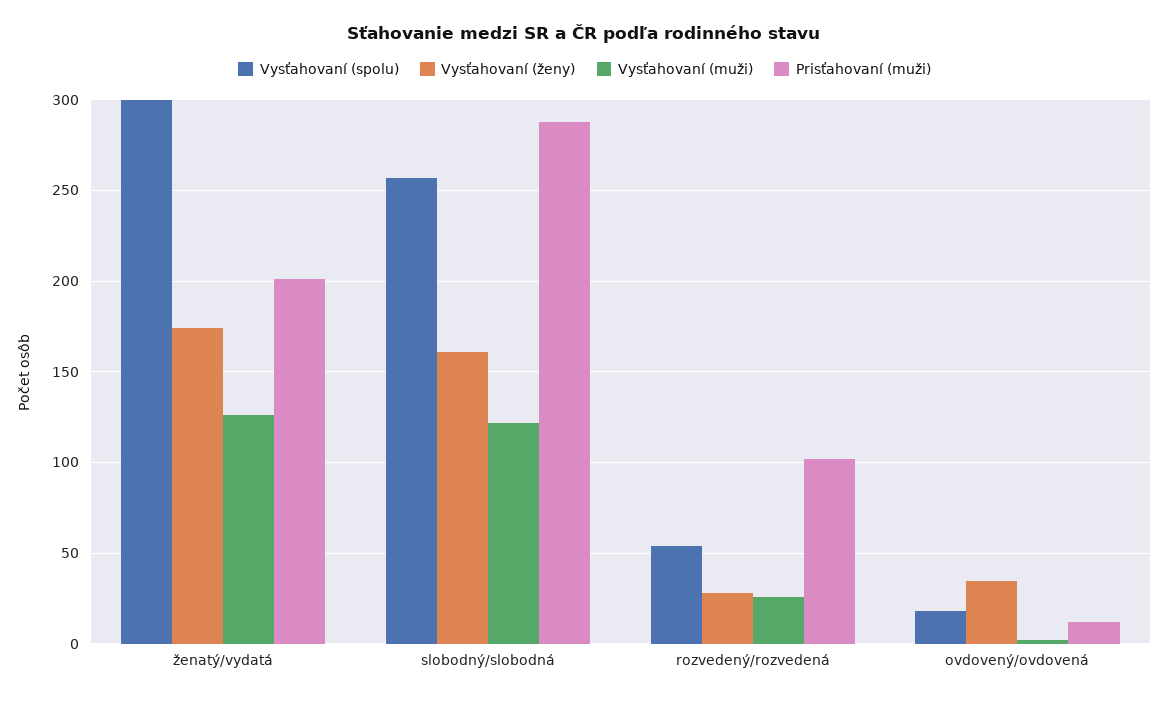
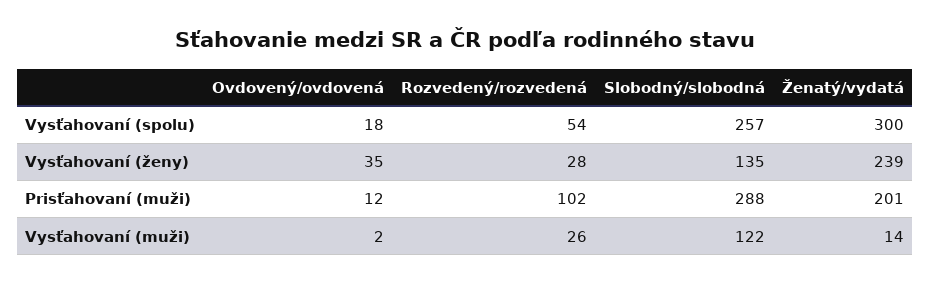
Vysťahovaní (ženy), ženatý/vydatá: 175 -> 239
Vysťahovaní (muži), ženatý/vydatá: 125 -> 14
Vysťahovaní (ženy), slobodný/slobodná: 160 -> 135

